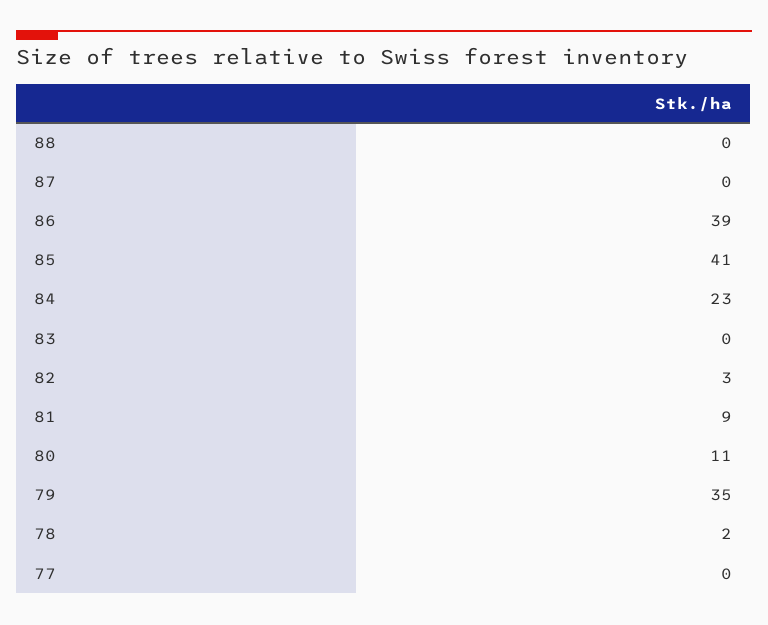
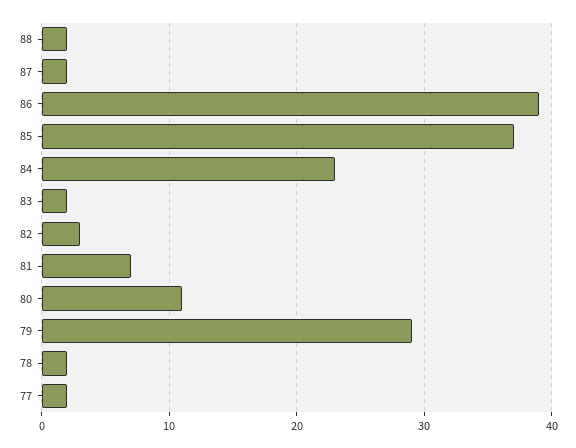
88: 0 -> 2
87: 0 -> 2
85: 41 -> 37
83: 0 -> 2
81: 9 -> 7
79: 35 -> 29
77: 0 -> 2

